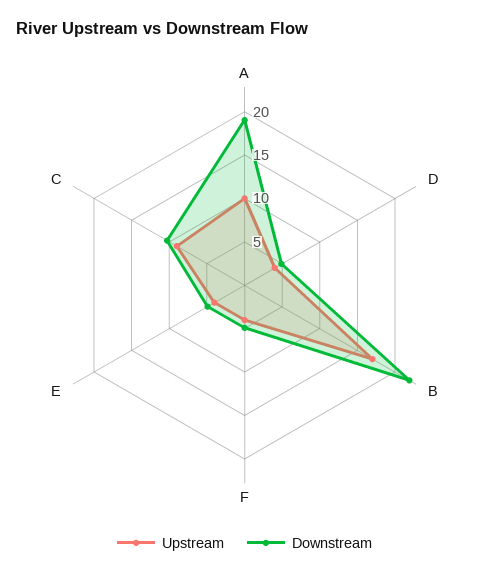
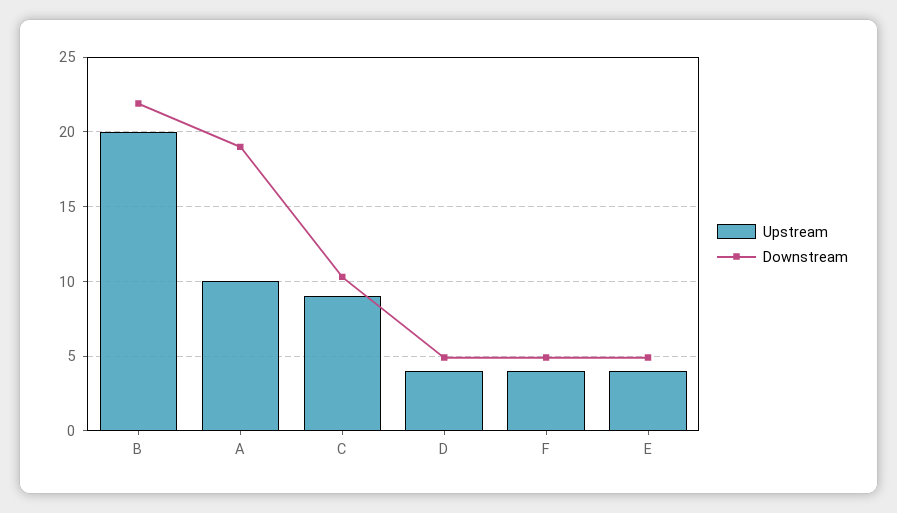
Upstream, B: 17 -> 20

